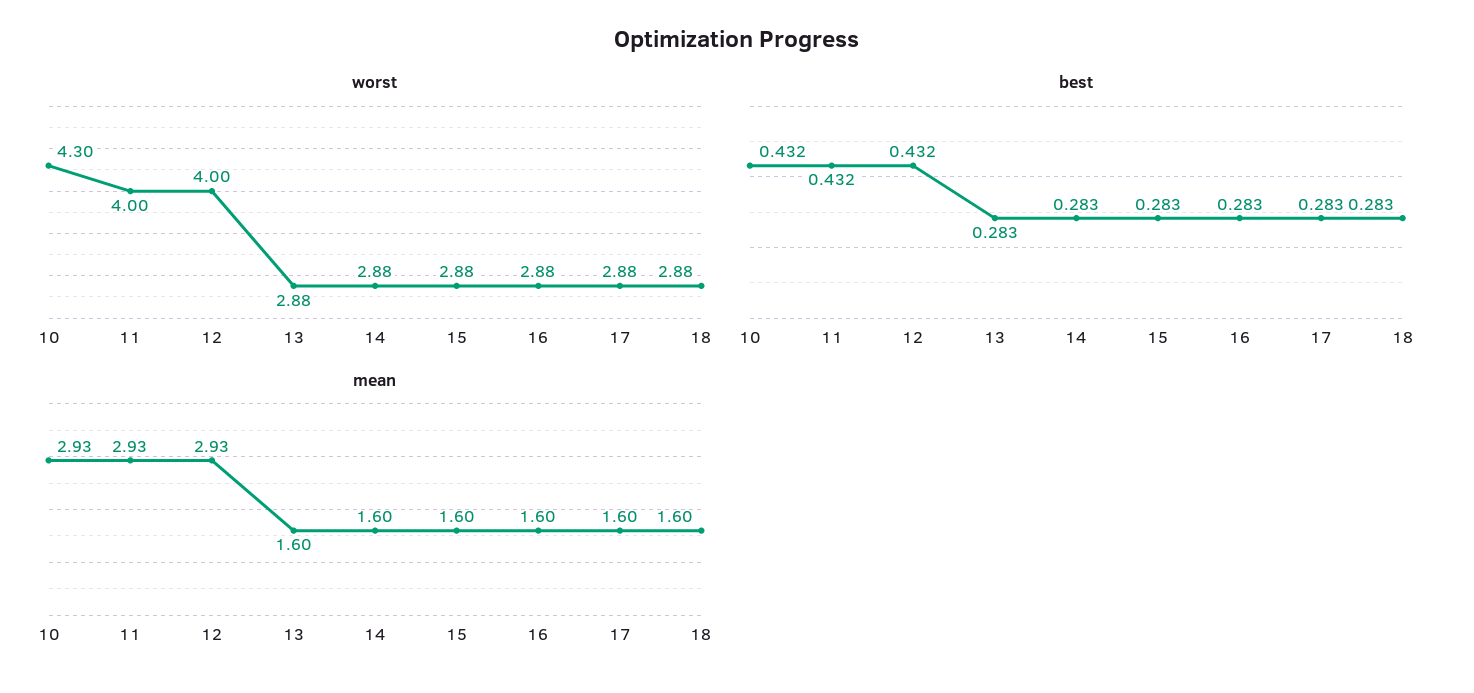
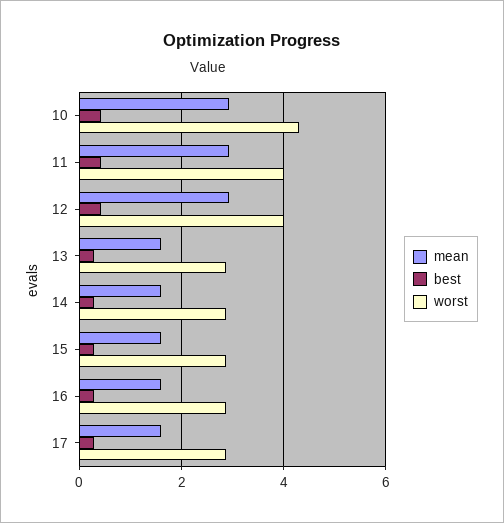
worst, 18: 2.88 -> none
best, 18: 0.283 -> none
mean, 18: 1.6 -> none

